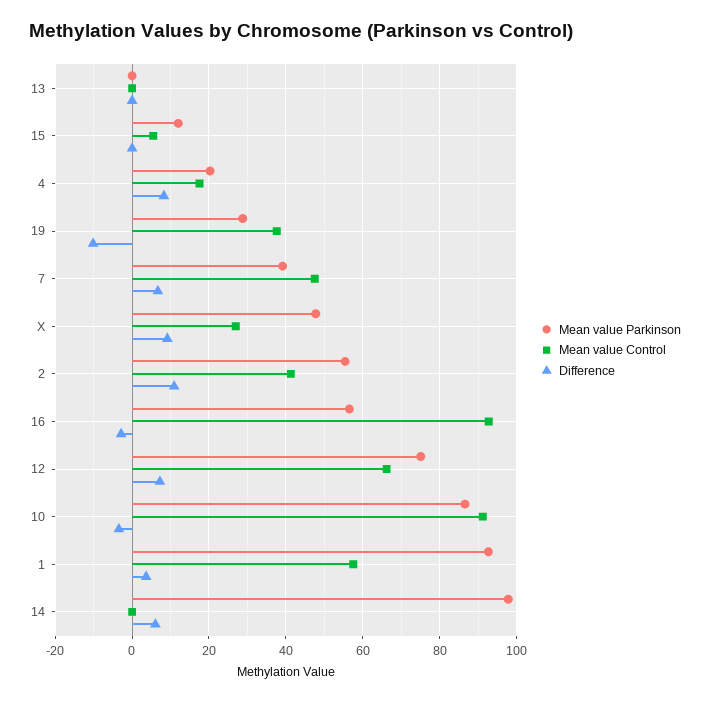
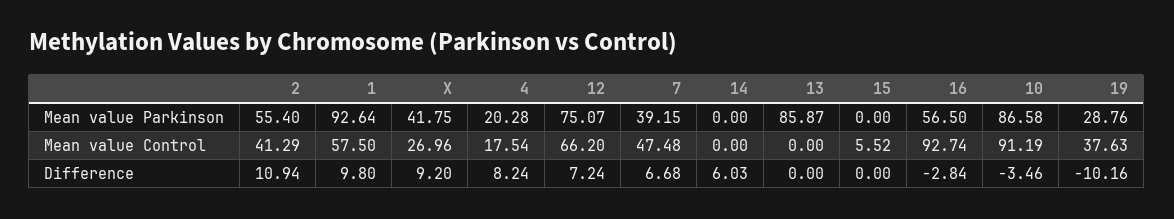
Mean value Parkinson, 13: 0 -> 85.87
Mean value Parkinson, 15: 12 -> 0
Mean value Parkinson, X: 48 -> 41.75
Difference, 1: 4 -> 9.8
Mean value Parkinson, 14: 98 -> 0

